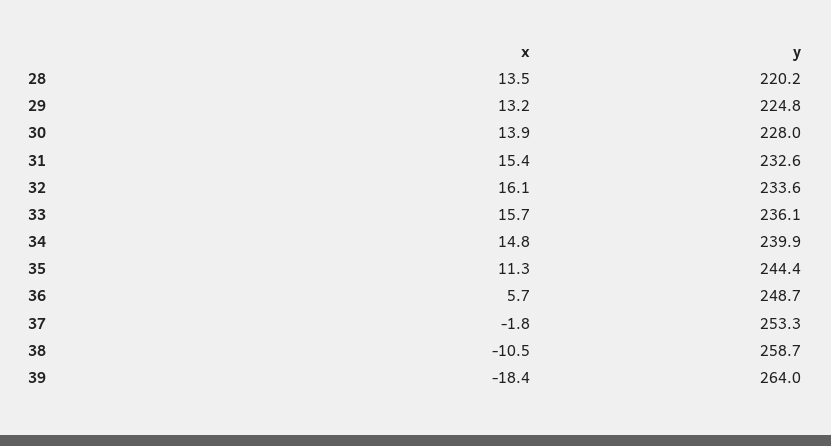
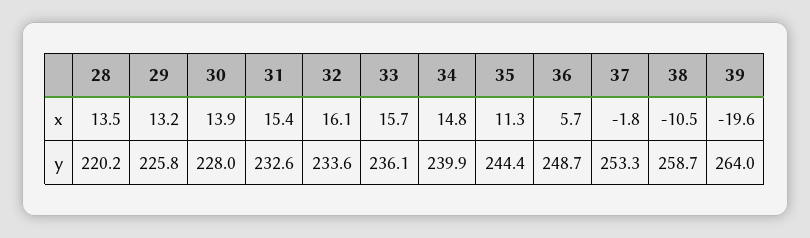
y, 29: 224.8 -> 225.8
x, 39: -18.4 -> -19.6

